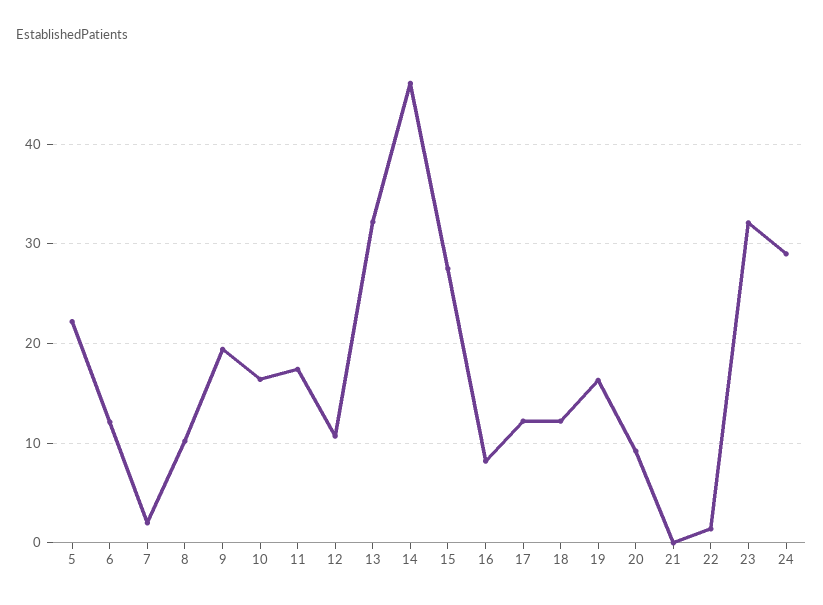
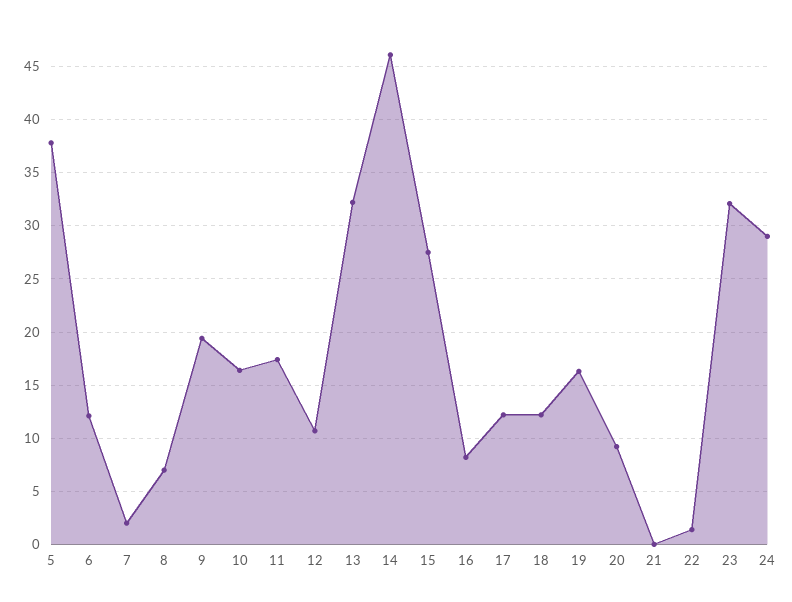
5: 22 -> 38
8: 10 -> 7

